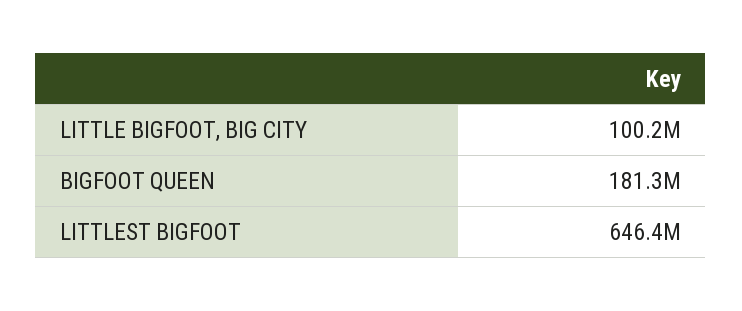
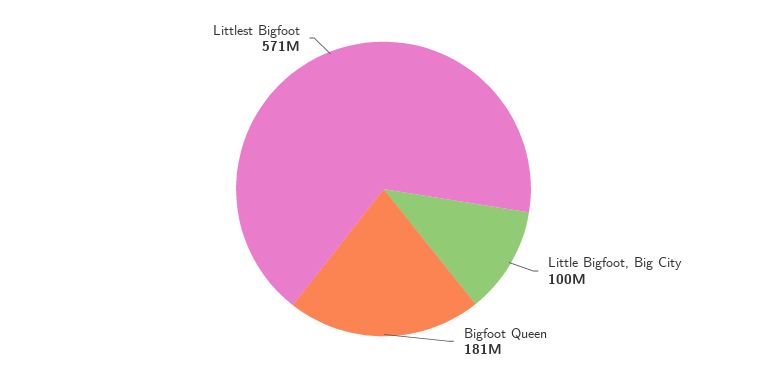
LITTLEST BIGFOOT: 646400000 -> 571000000

